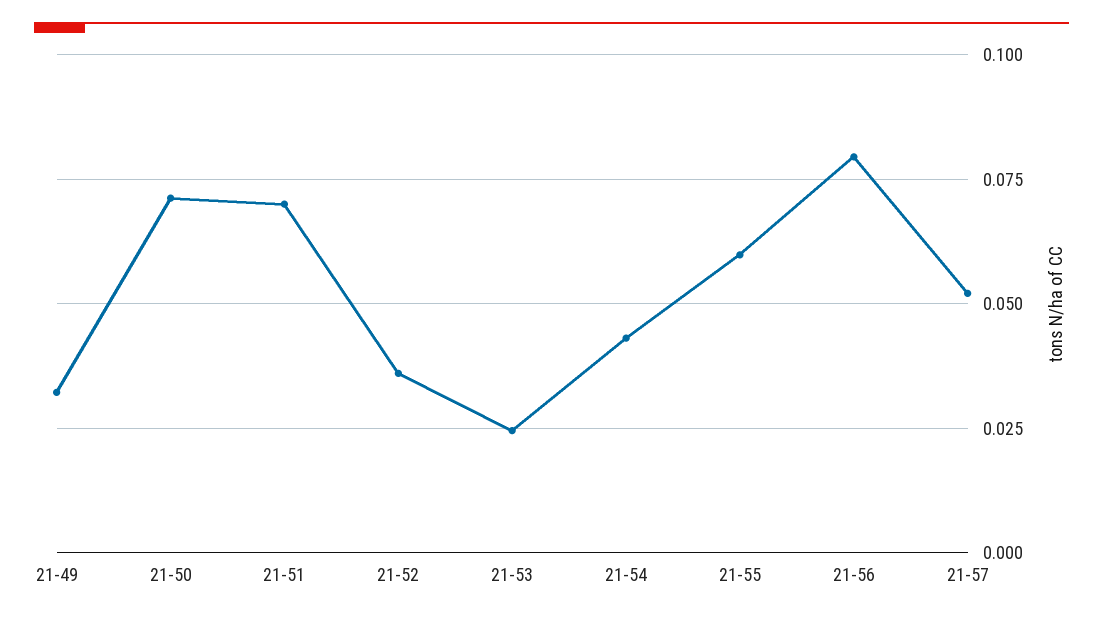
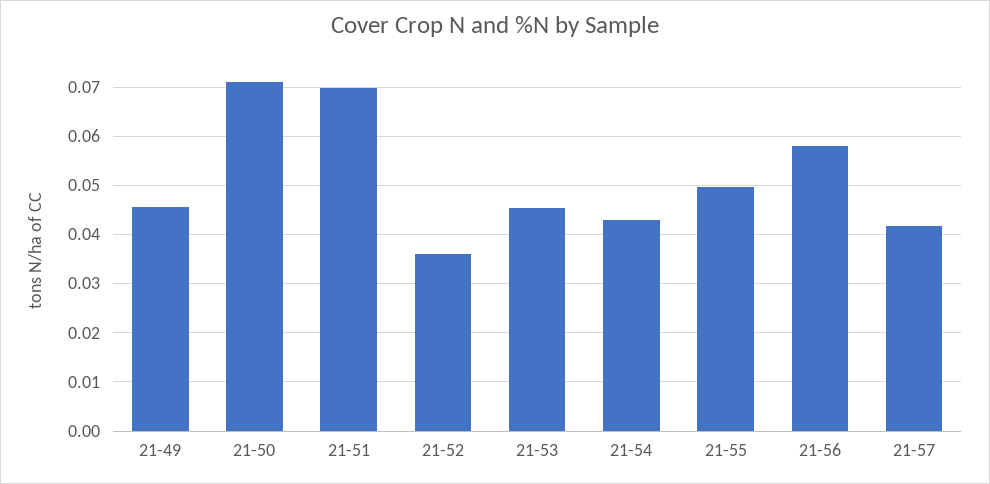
21-49: 0.0325 -> 0.046
21-53: 0.025 -> 0.046
21-55: 0.06 -> 0.05
21-56: 0.08 -> 0.058
21-57: 0.0525 -> 0.042

